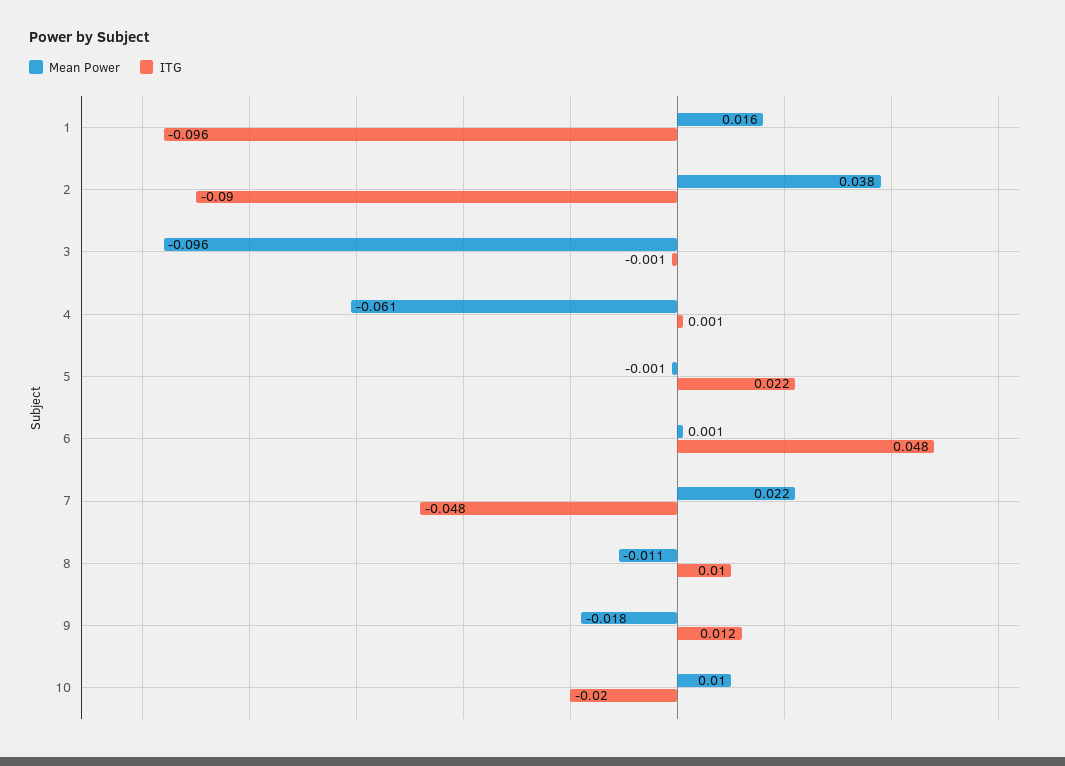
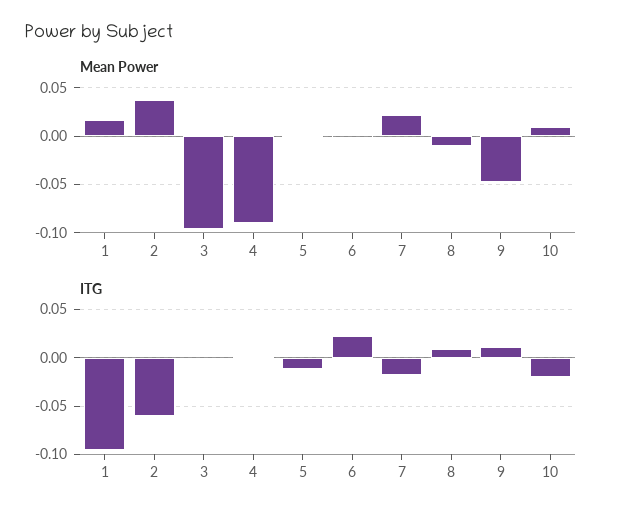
ITG, 2: -0.09 -> -0.06
Mean Power, 4: -0.061 -> -0.09
ITG, 5: 0.022 -> -0.01
ITG, 6: 0.048 -> 0.02
ITG, 7: -0.048 -> -0.02
Mean Power, 9: -0.018 -> -0.05

